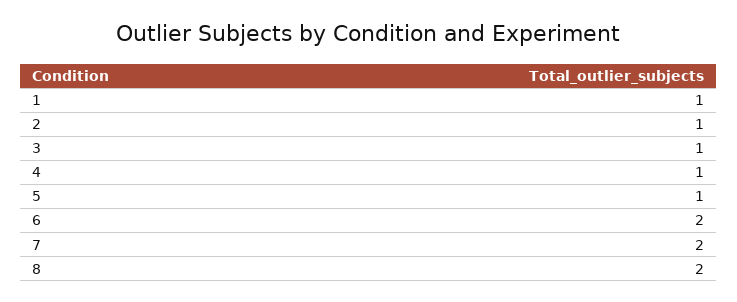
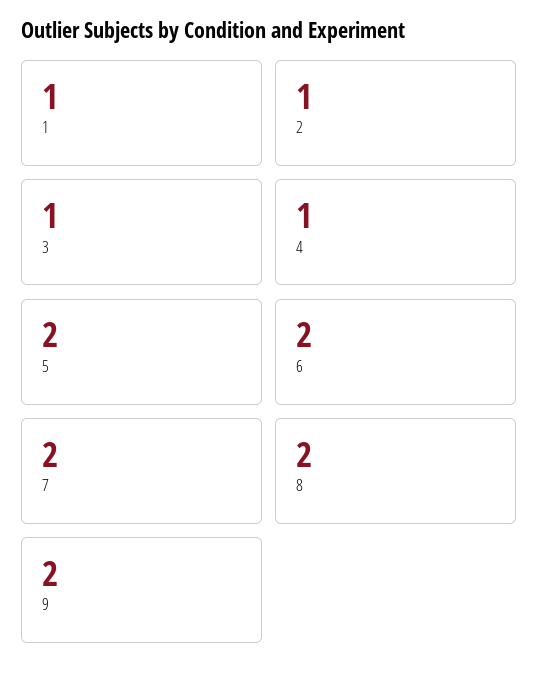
5: 1 -> 2
9: none -> 2

